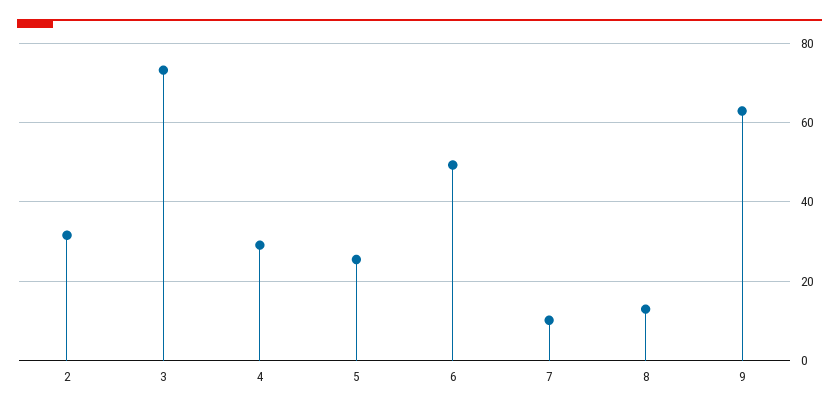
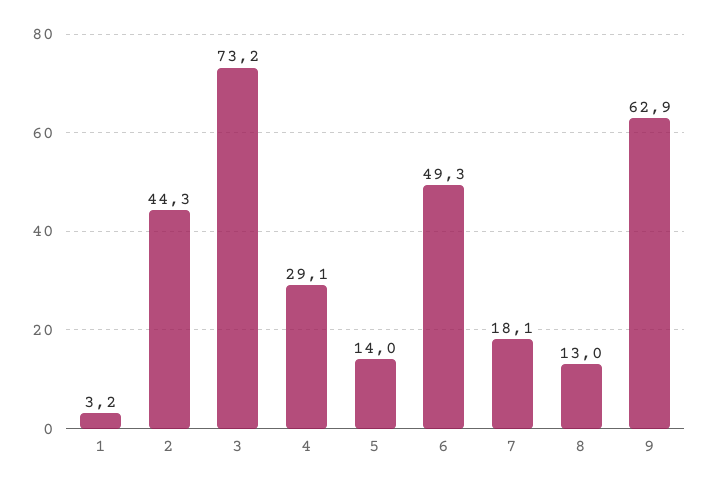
2: 32 -> 44.3
5: 26 -> 14
7: 10 -> 18.1
1: none -> 3.2

